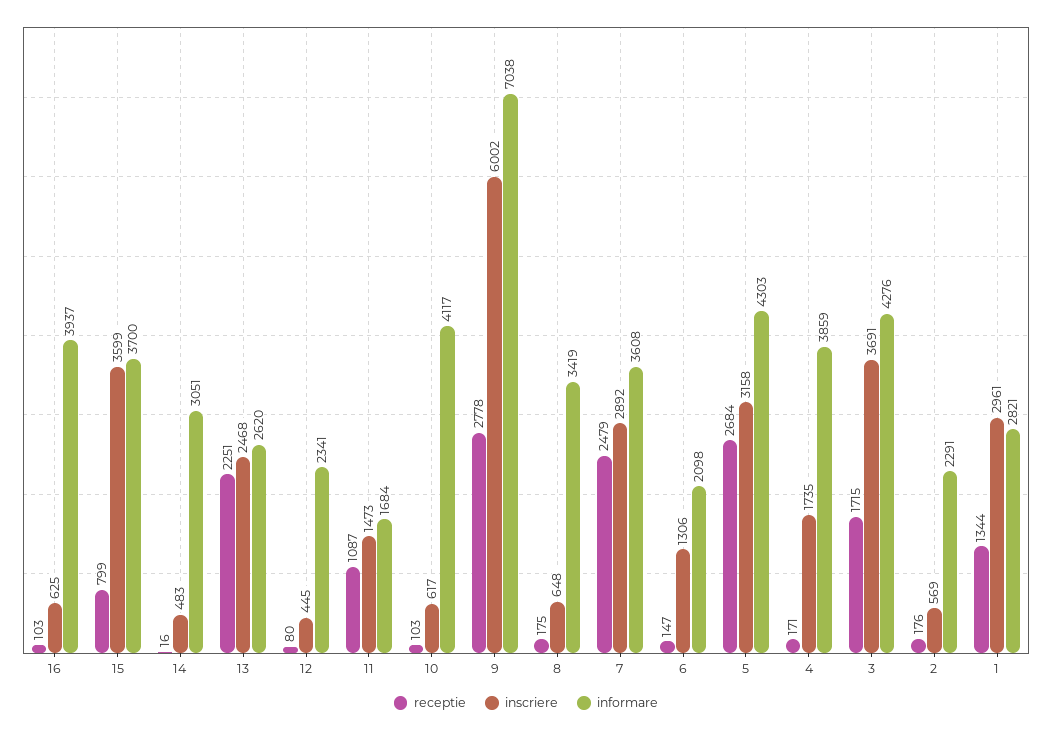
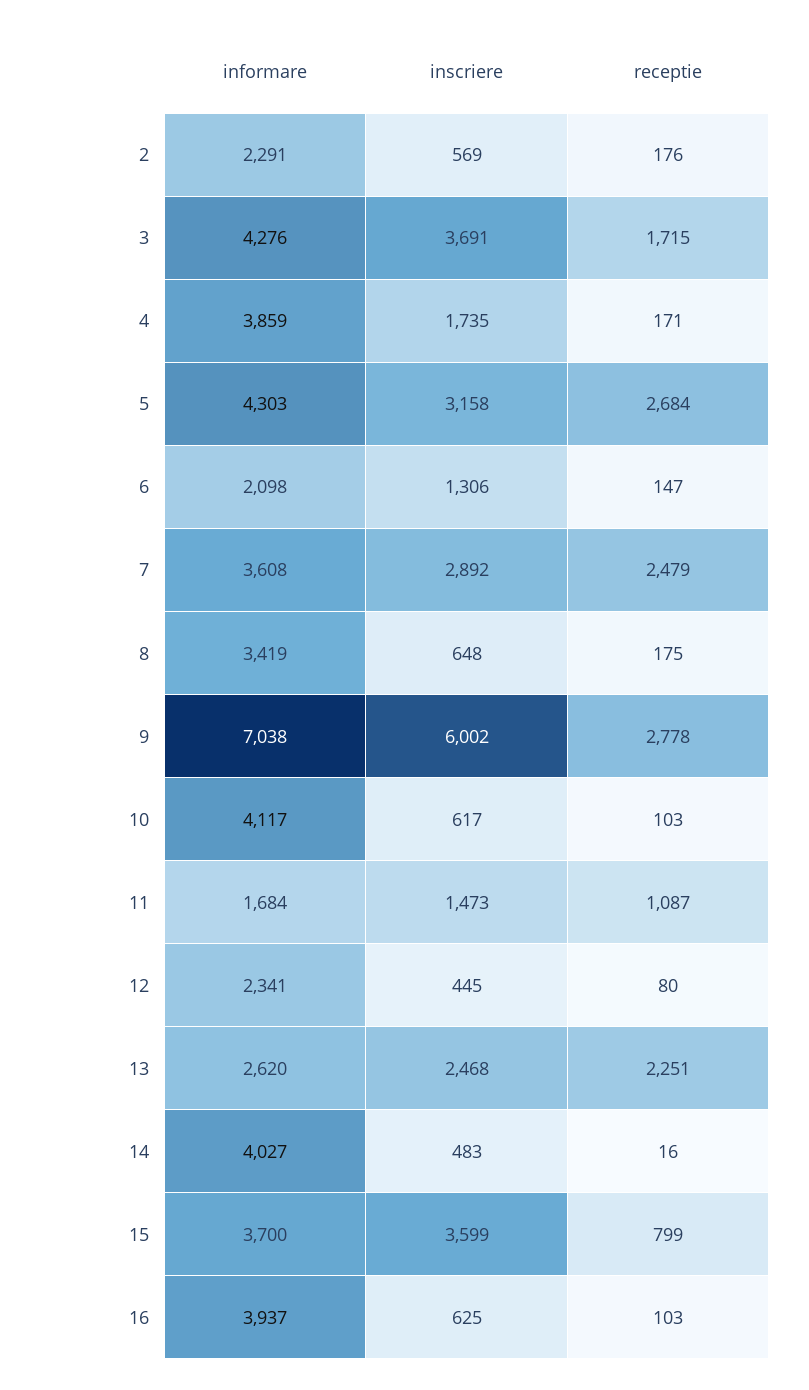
informare, 14: 3051 -> 4027
receptie, 1: 1344 -> none
inscriere, 1: 2961 -> none
informare, 1: 2821 -> none

